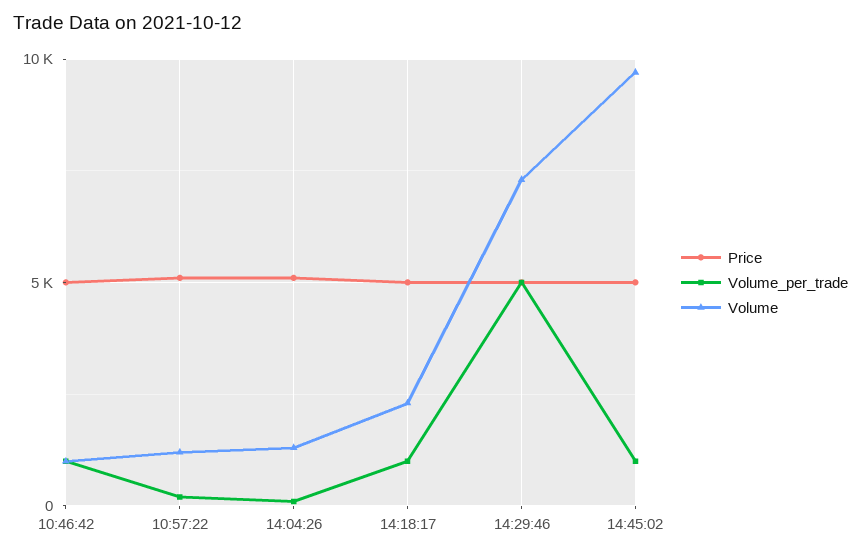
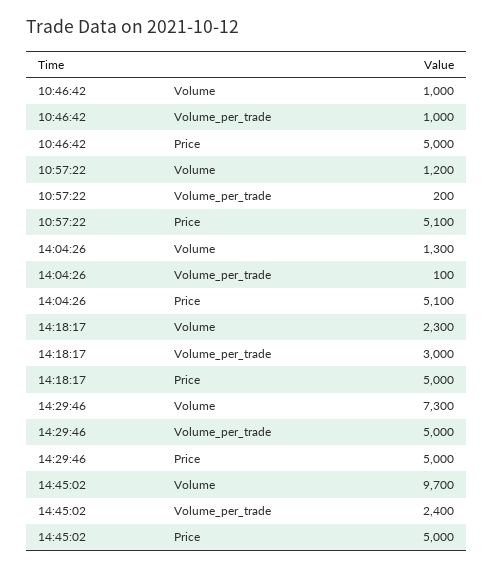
Volume_per_trade, 14:18:17: 1000 -> 3000
Volume_per_trade, 14:45:02: 1000 -> 2400

